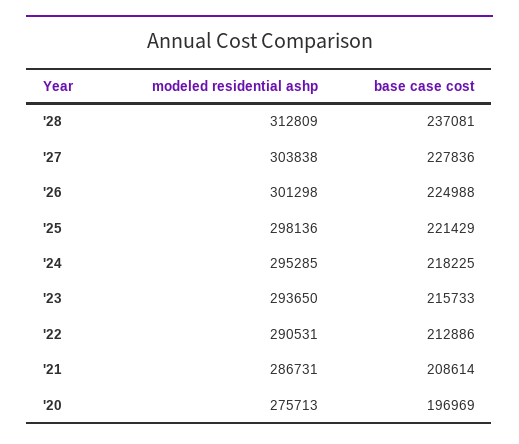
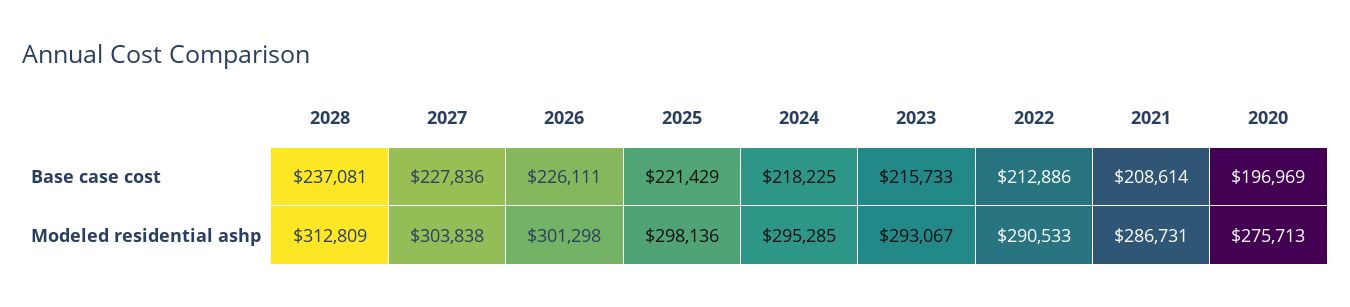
base case cost, '26: 224988 -> 226111
modeled residential ashp, '23: 293650 -> 293067
modeled residential ashp, '22: 290531 -> 290533

